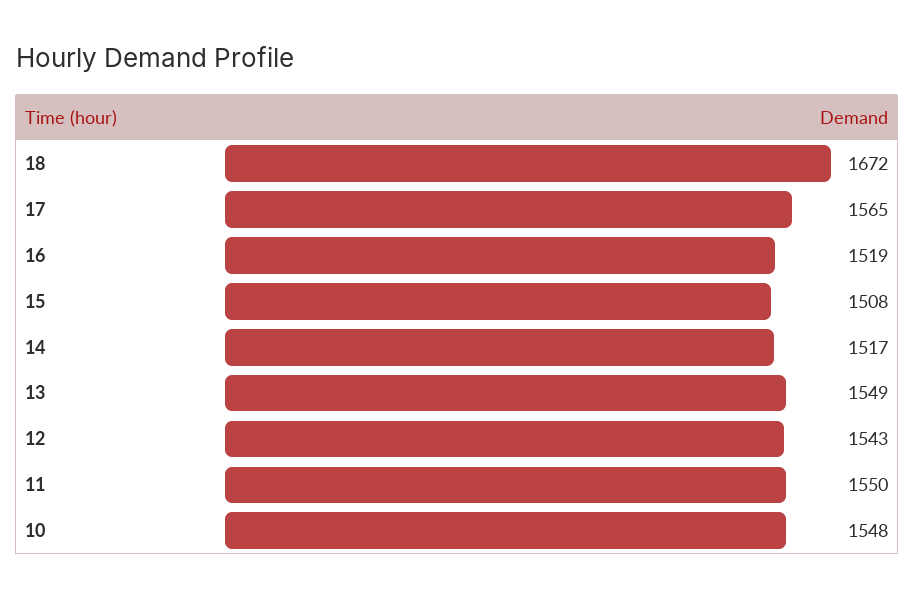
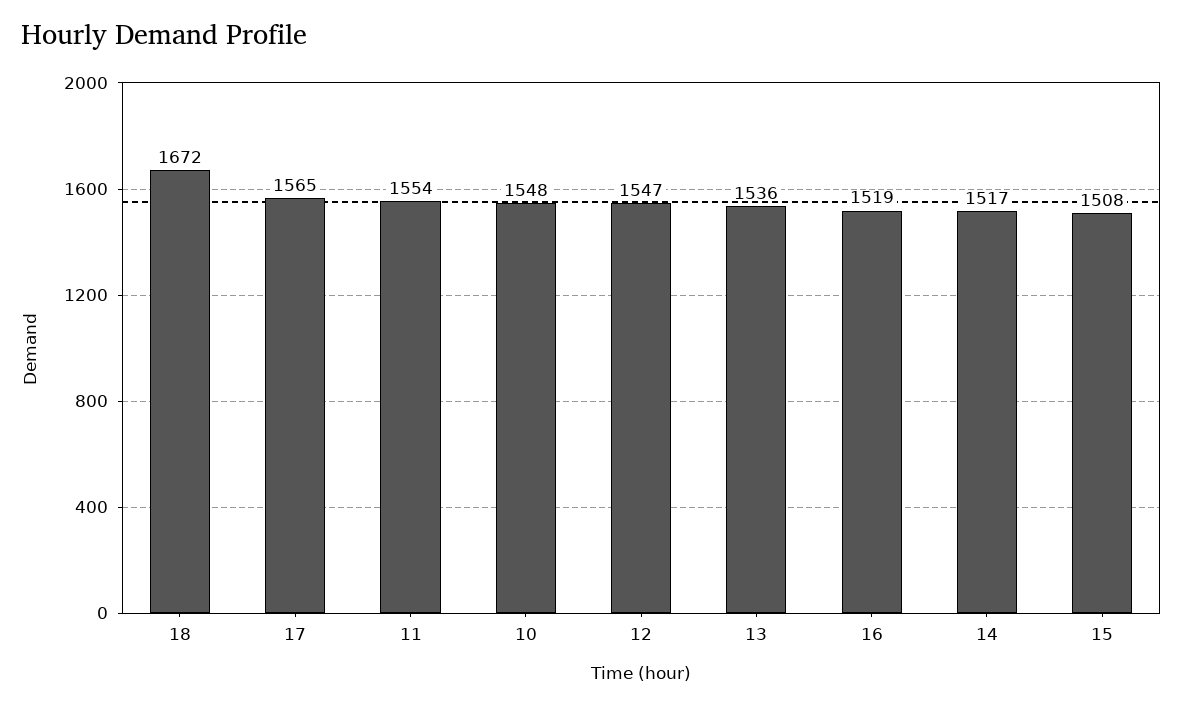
13: 1549 -> 1536
12: 1543 -> 1547
11: 1550 -> 1554

